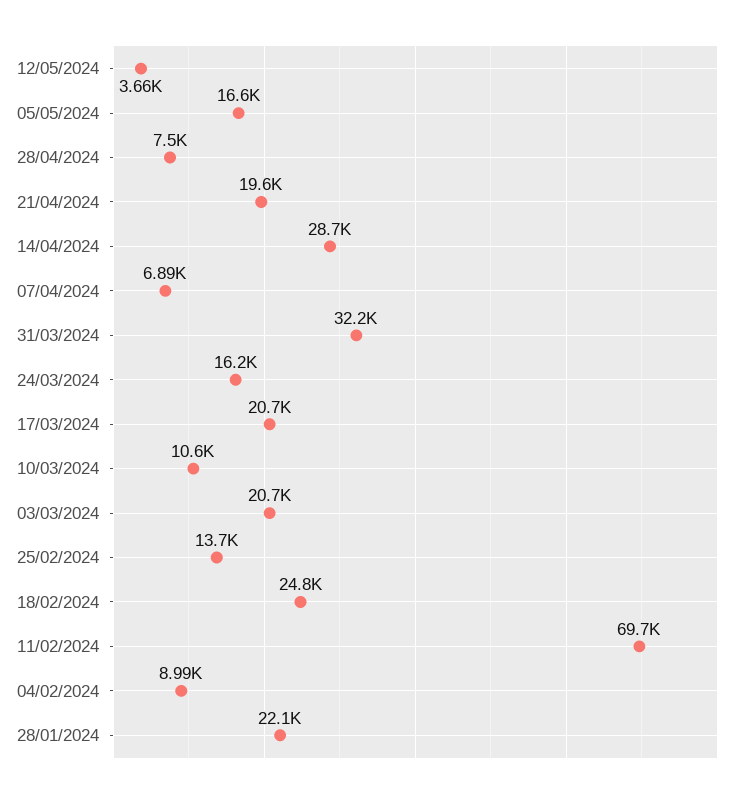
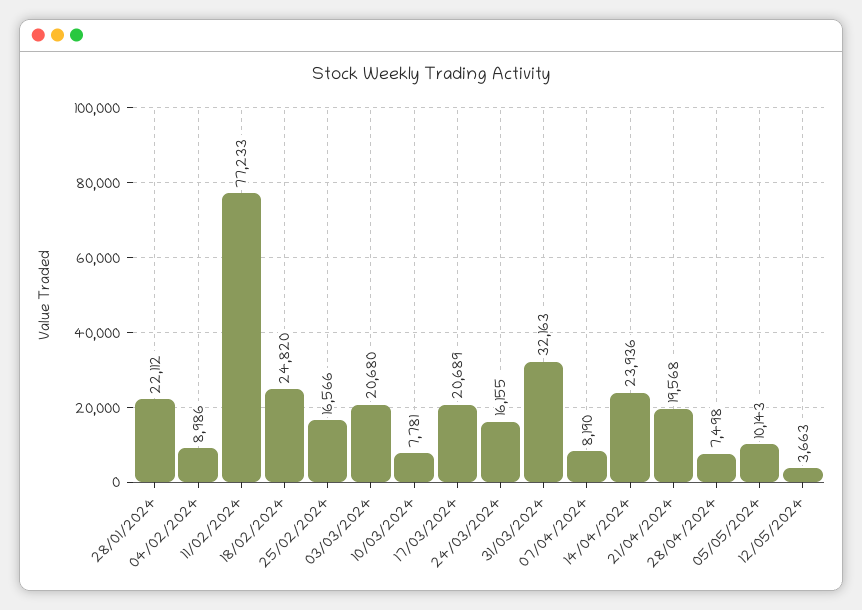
05/05/2024: 16600 -> 10143
14/04/2024: 28700 -> 23936
07/04/2024: 6890 -> 8190
10/03/2024: 10600 -> 7781
25/02/2024: 13700 -> 16566
11/02/2024: 69700 -> 77233

